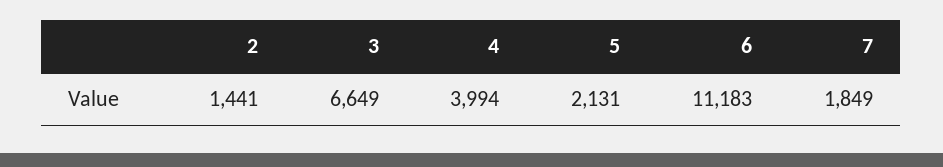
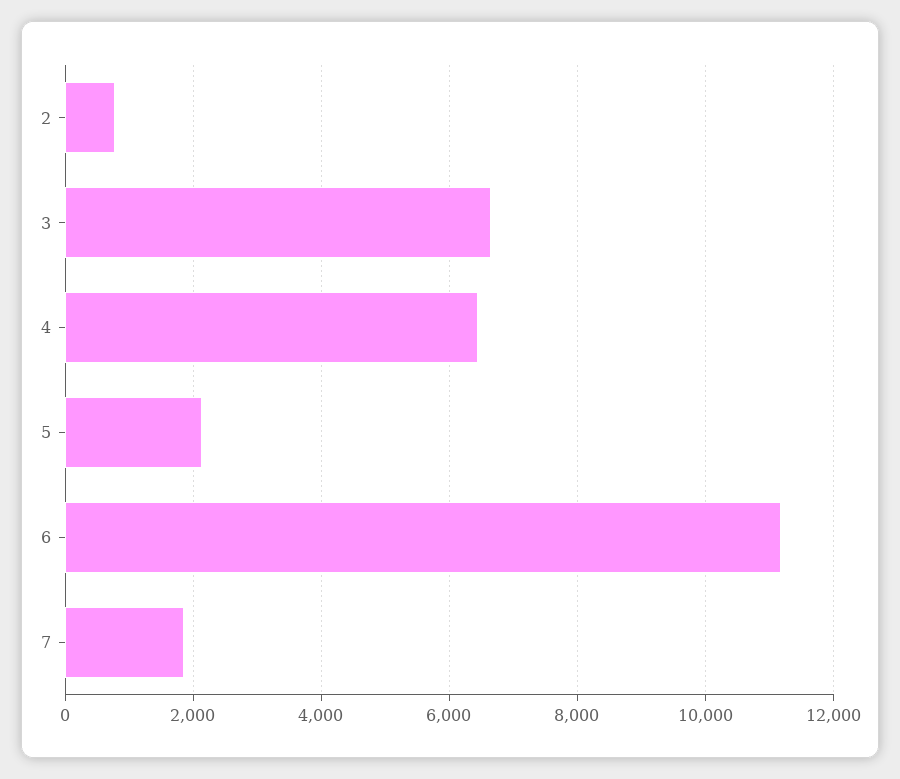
2: 1441 -> 800
4: 3994 -> 6400

